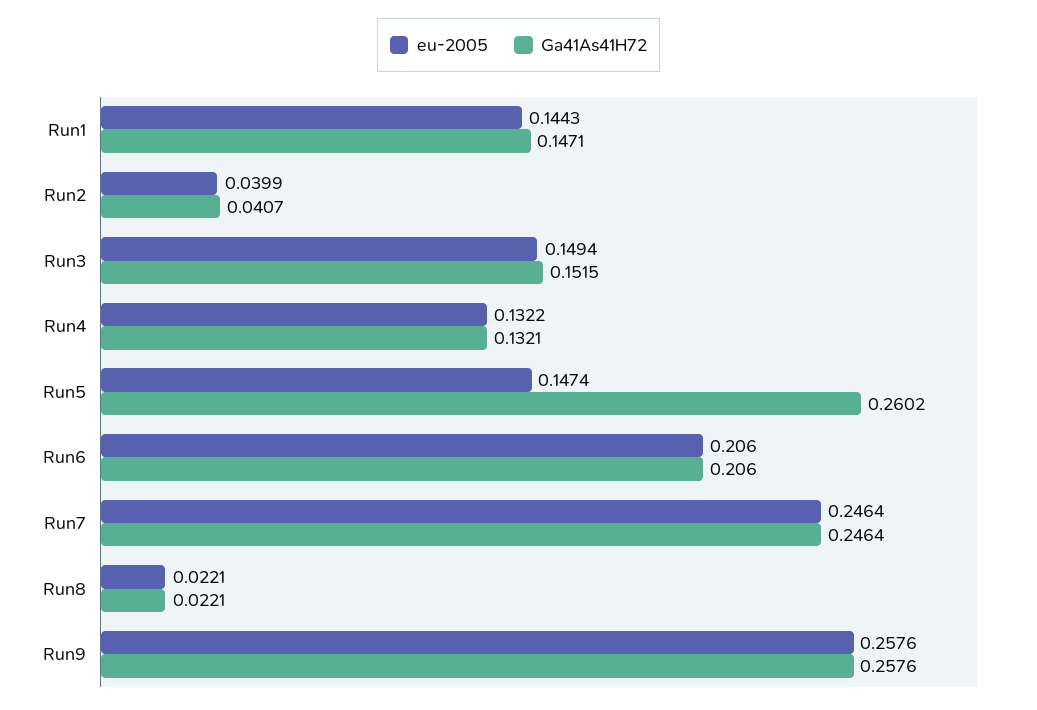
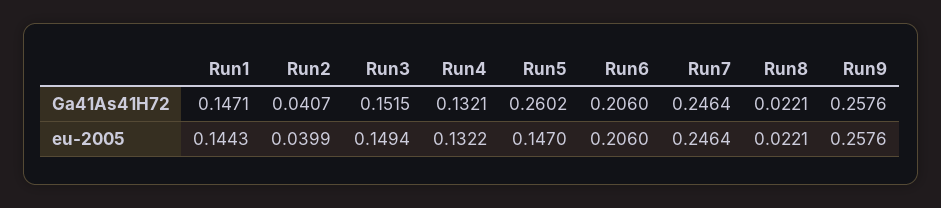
eu-2005, Run5: 0.1474 -> 0.147

